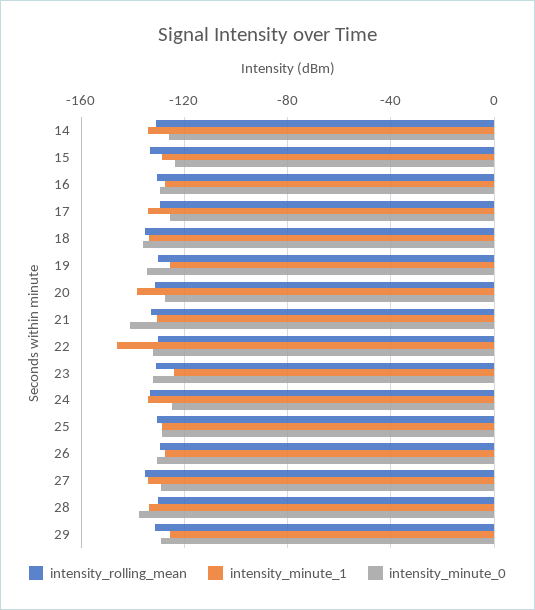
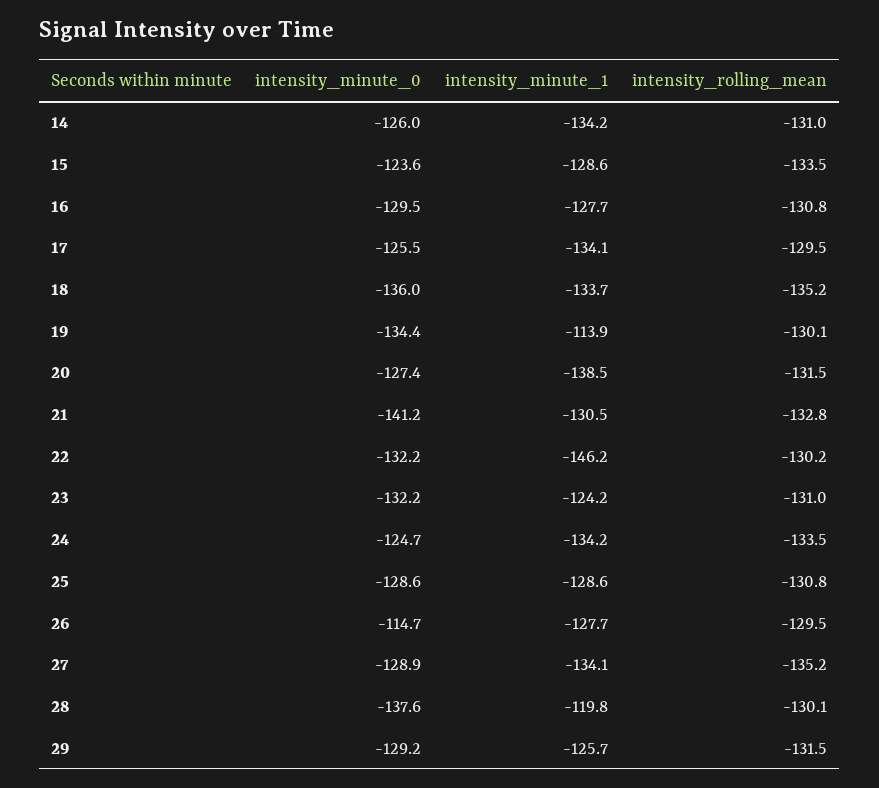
intensity_minute_1, 19: -125 -> -113.9
intensity_minute_0, 26: -130 -> -114.7
intensity_minute_1, 28: -135 -> -119.8

